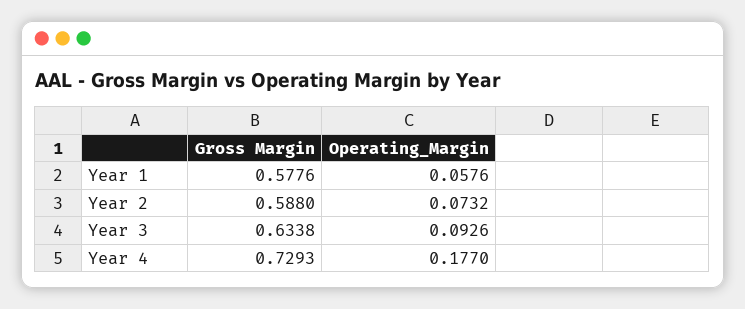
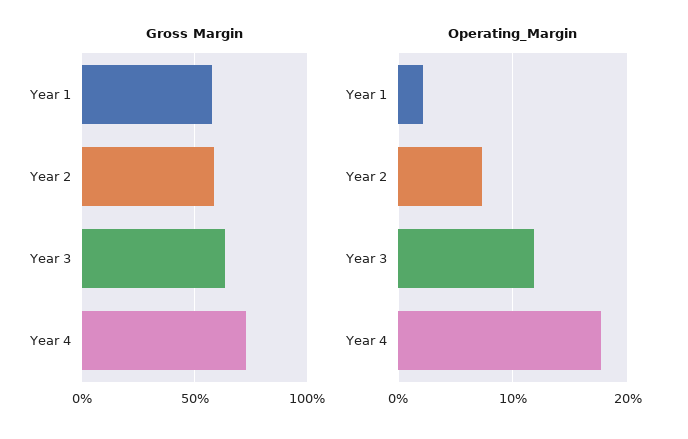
Operating_Margin, Year 1: 0.0576 -> 0.02
Operating_Margin, Year 3: 0.0926 -> 0.12

